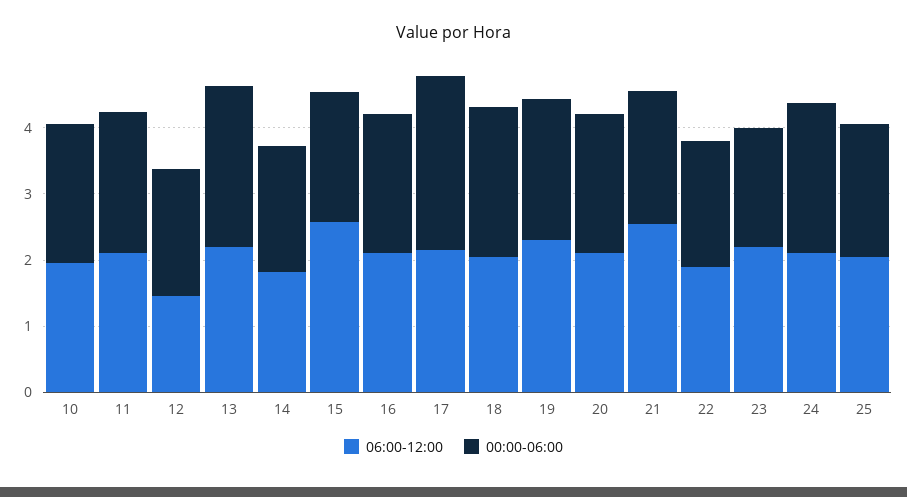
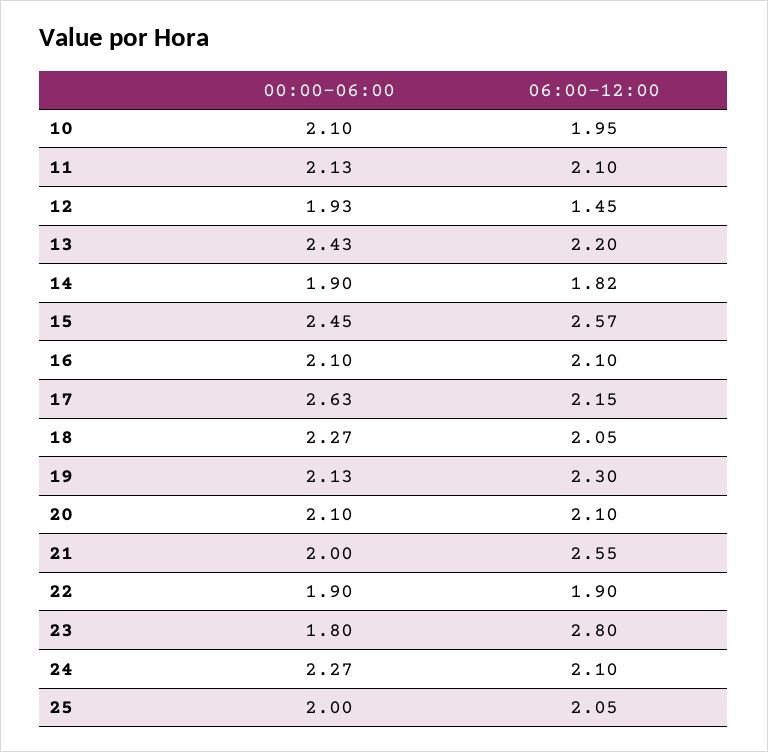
00:00-06:00, 15: 2 -> 2.45
06:00-12:00, 23: 2.2 -> 2.8

